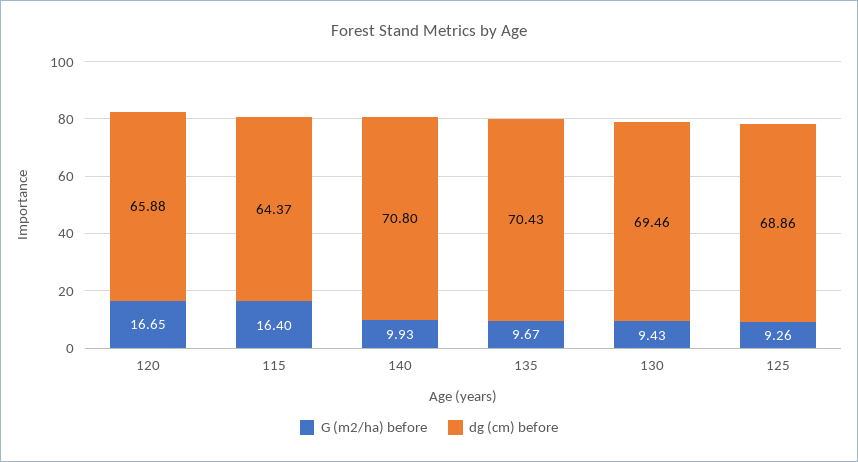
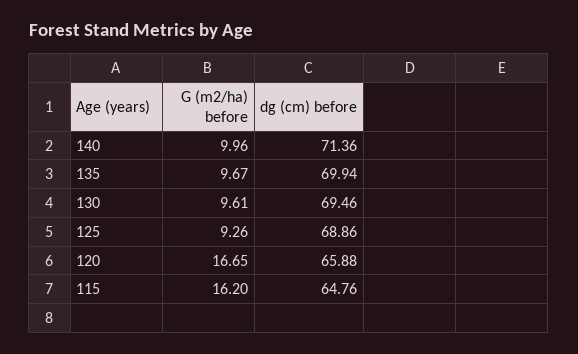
G (m2/ha) before, 115: 16.4 -> 16.2
dg (cm) before, 115: 64.37 -> 64.76
G (m2/ha) before, 140: 9.93 -> 9.96
dg (cm) before, 140: 70.8 -> 71.36
dg (cm) before, 135: 70.43 -> 69.94
G (m2/ha) before, 130: 9.43 -> 9.61

